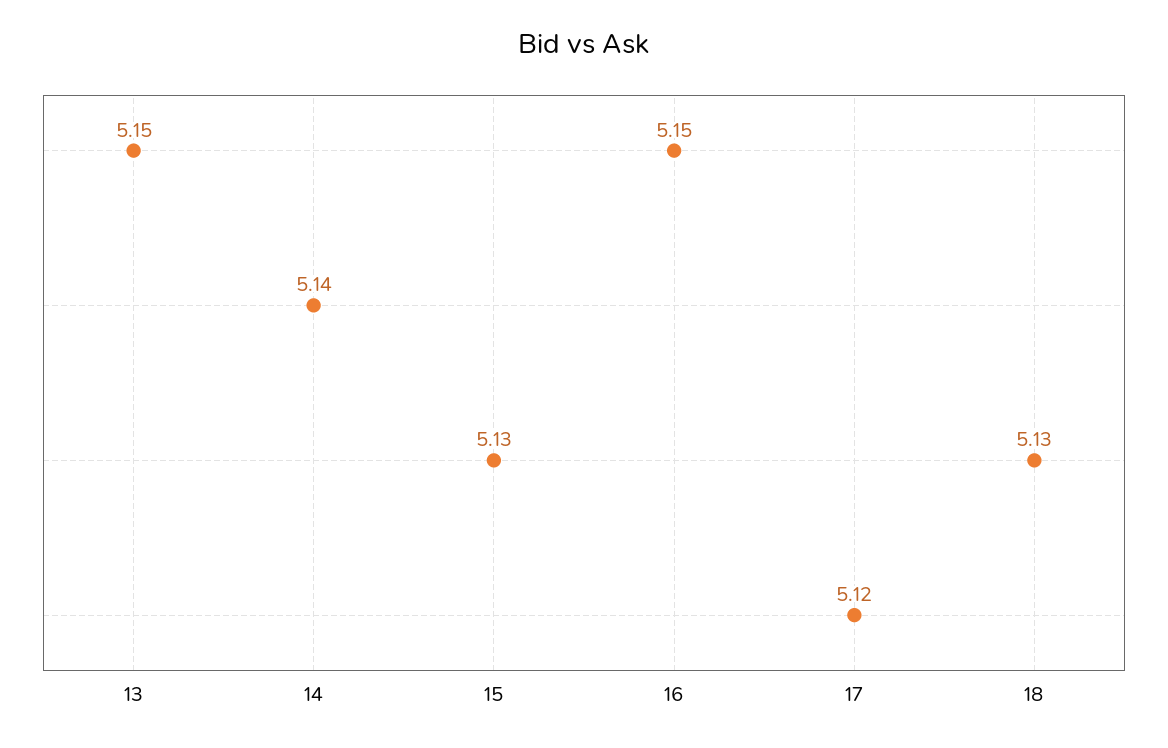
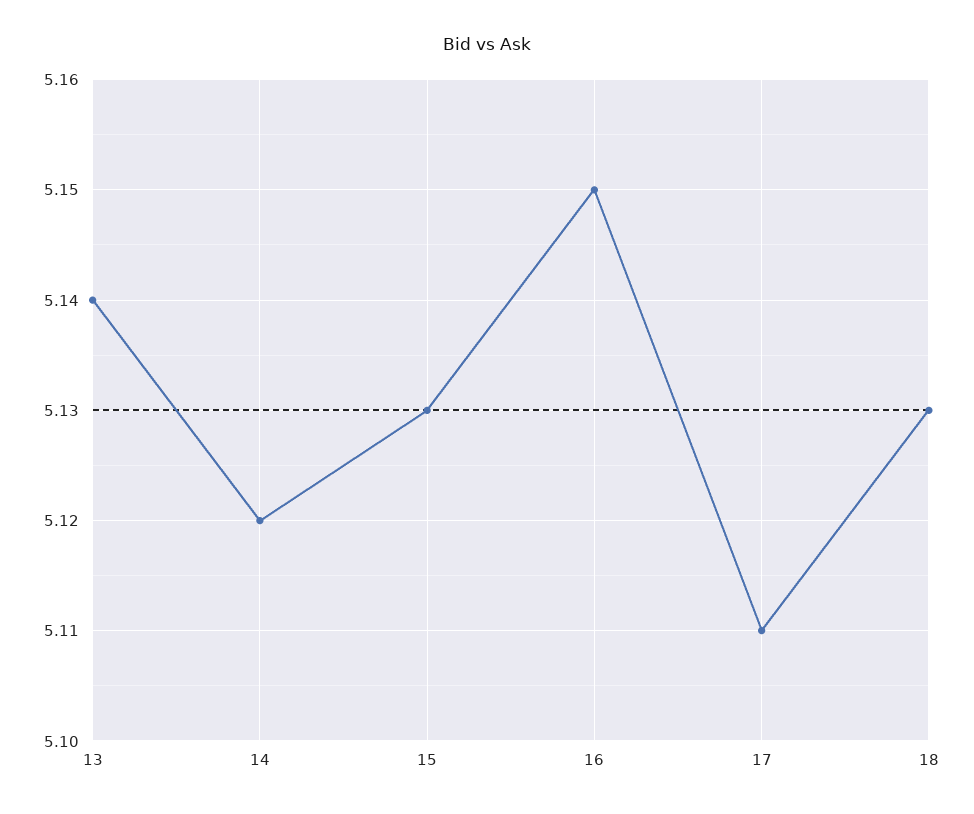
13: 5.15 -> 5.14
14: 5.14 -> 5.12
17: 5.12 -> 5.11

